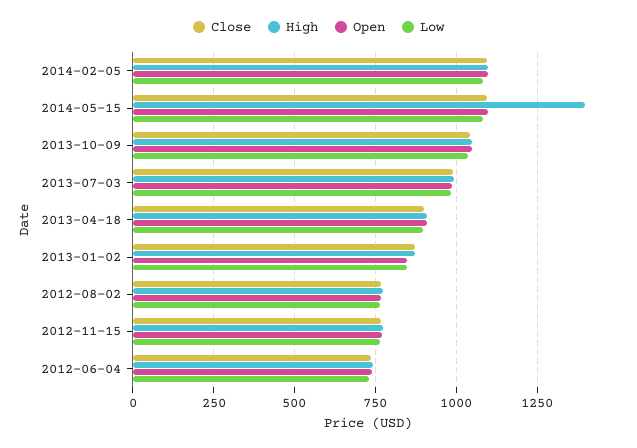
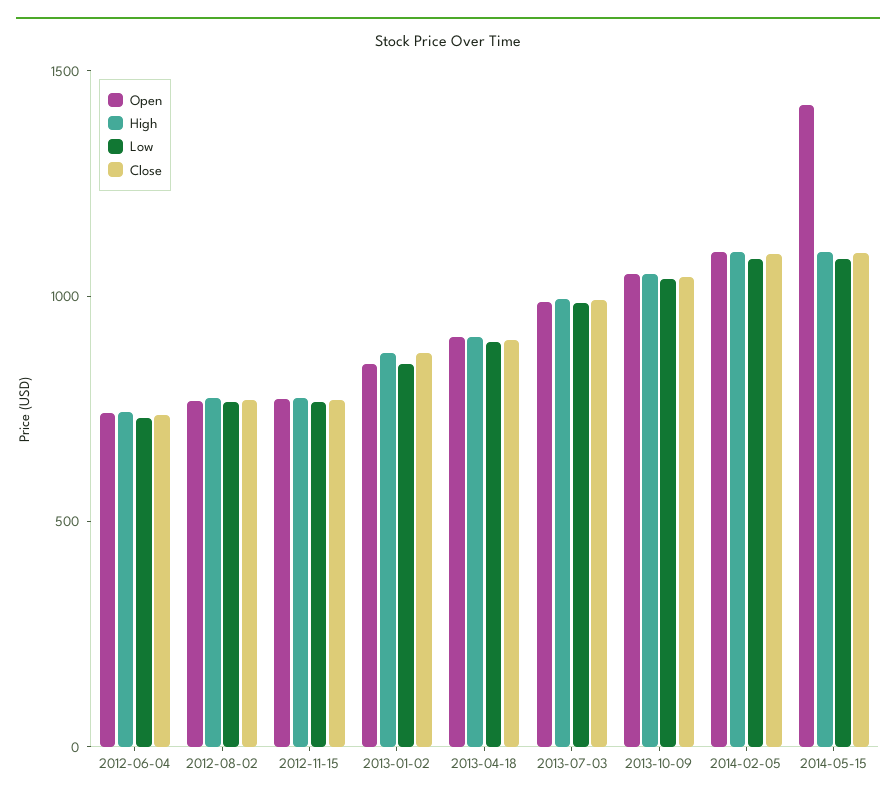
High, 2014-05-15: 1400 -> 1100
Open, 2014-05-15: 1100 -> 1400

